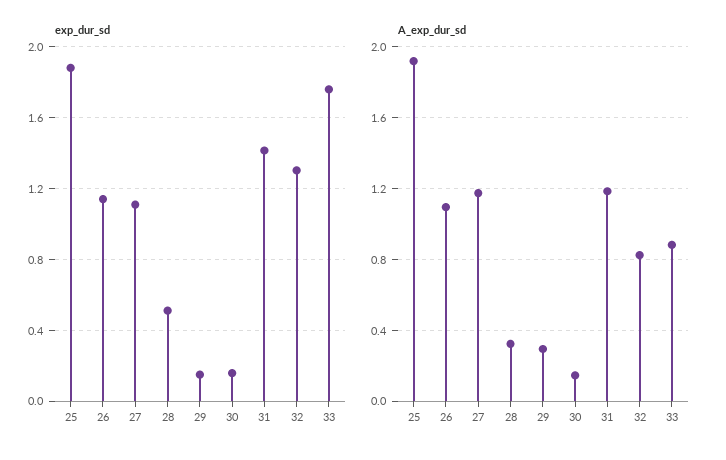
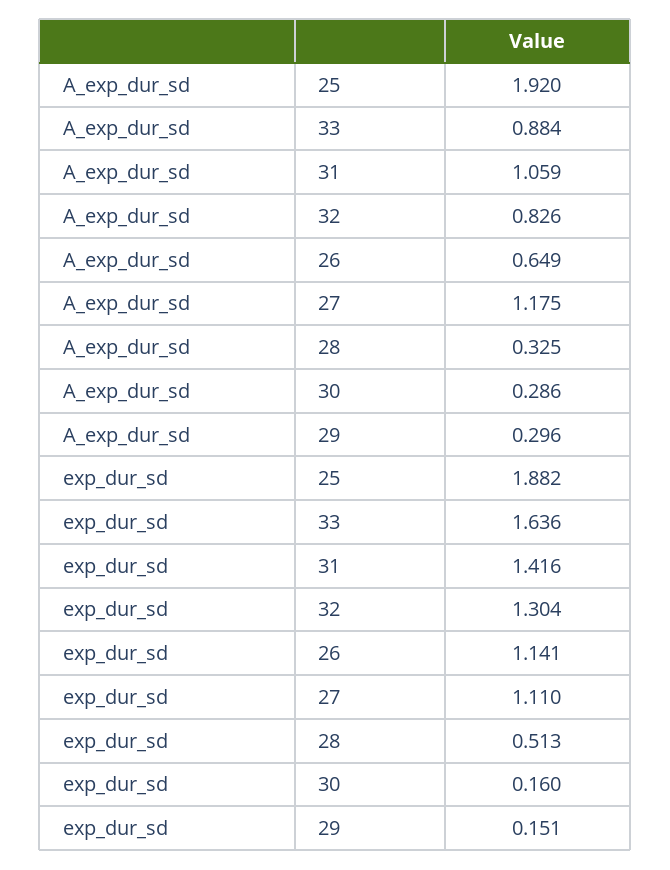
exp_dur_sd, 33: 1.75 -> 1.636
A_exp_dur_sd, 26: 1.1 -> 0.649
A_exp_dur_sd, 30: 0.15 -> 0.286
A_exp_dur_sd, 31: 1.2 -> 1.059

